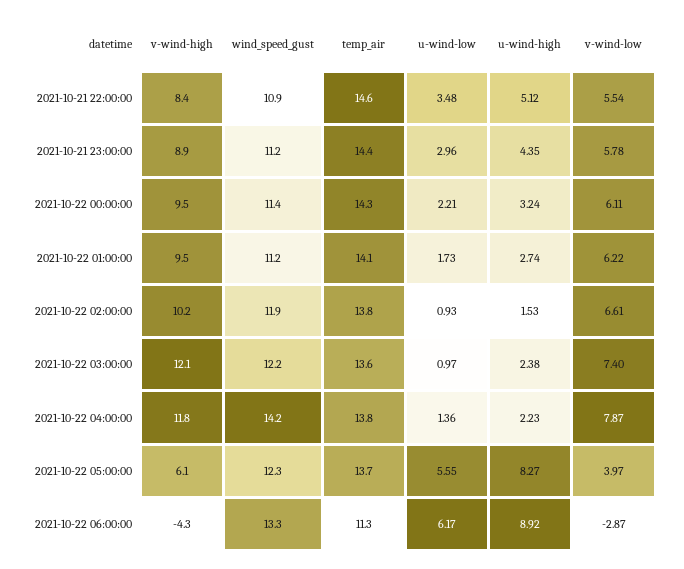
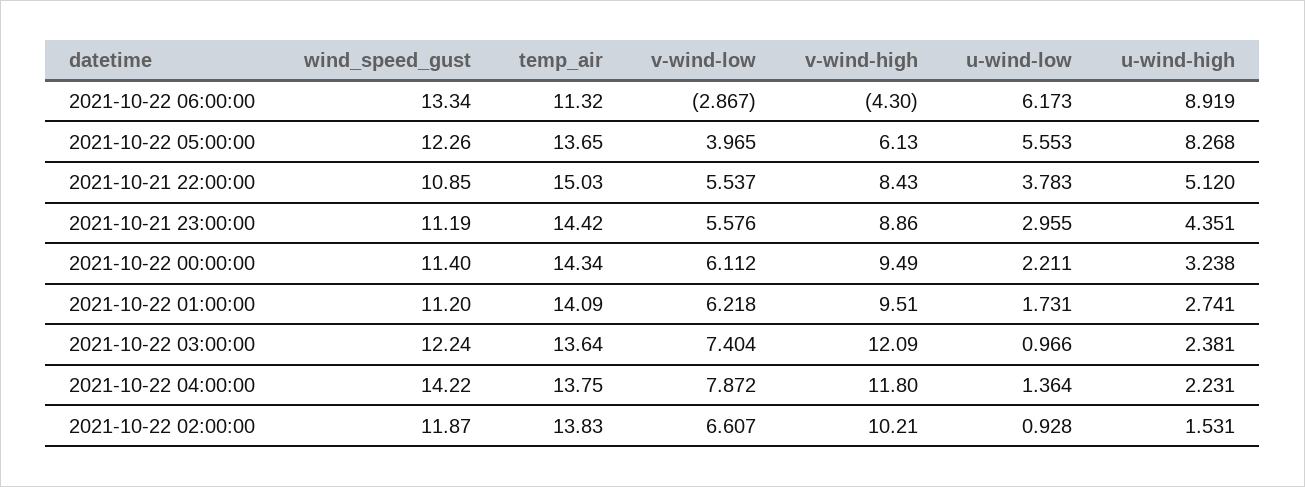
temp_air, 2021-10-21 22:00:00: 14.6 -> 15.03
u-wind-low, 2021-10-21 22:00:00: 3.48 -> 3.783
v-wind-low, 2021-10-21 23:00:00: 5.78 -> 5.576

